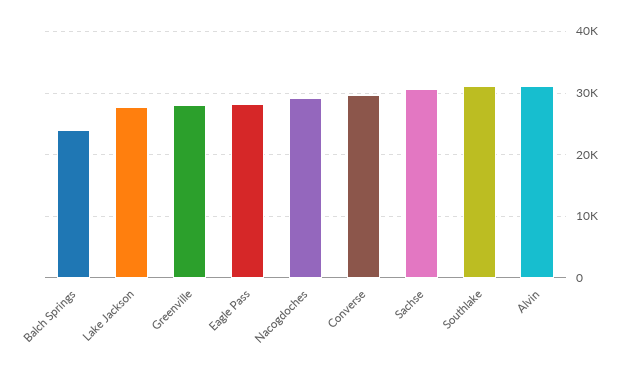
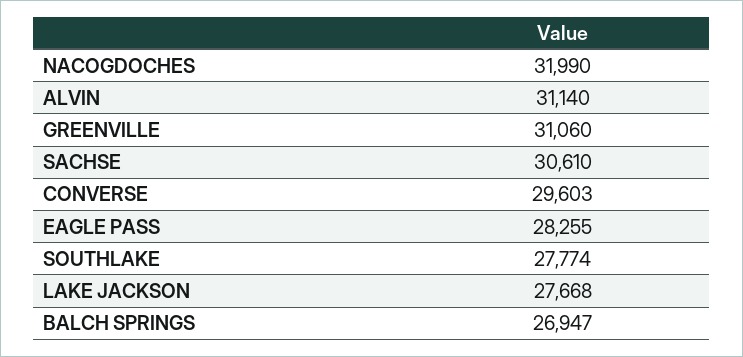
Balch Springs: 24000 -> 26947
Greenville: 28000 -> 31060
Nacogdoches: 29000 -> 31990
Southlake: 31000 -> 27774

